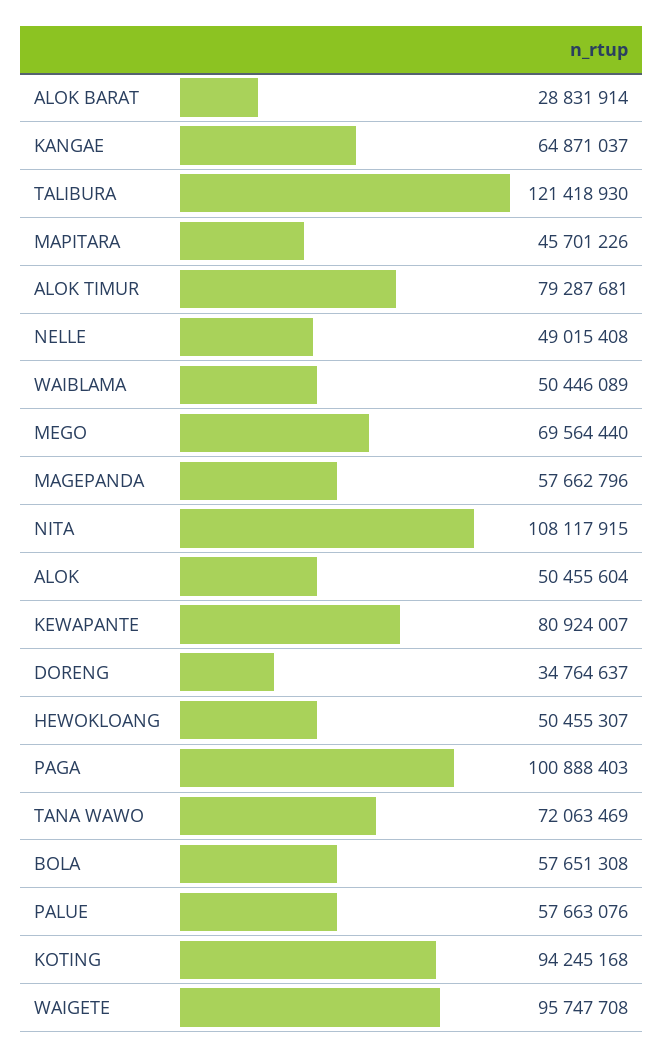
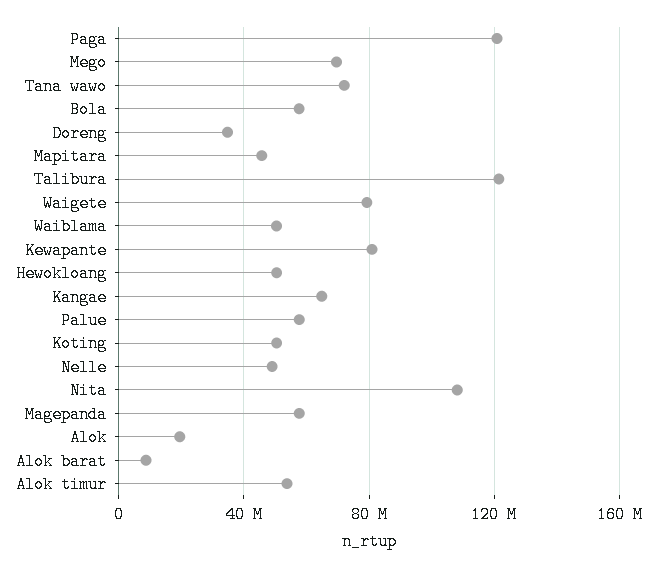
ALOK BARAT: 28831914 -> 10000000
ALOK TIMUR: 79287681 -> 55000000
ALOK: 50455604 -> 20000000
PAGA: 100888403 -> 120000000
KOTING: 94245168 -> 50000000
WAIGETE: 95747708 -> 80000000

